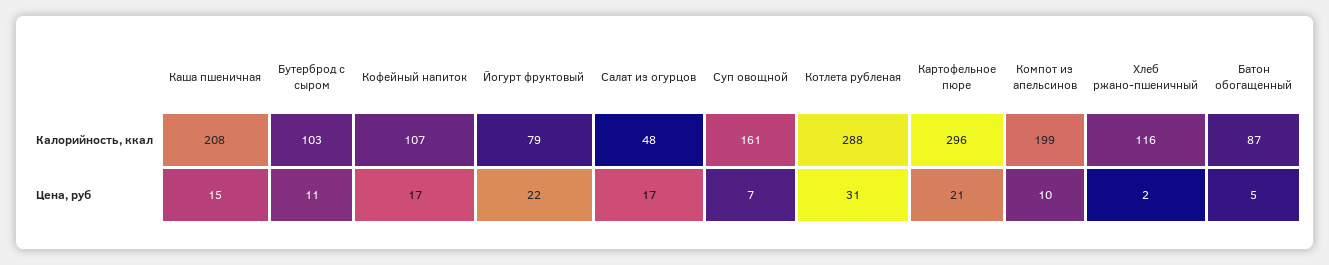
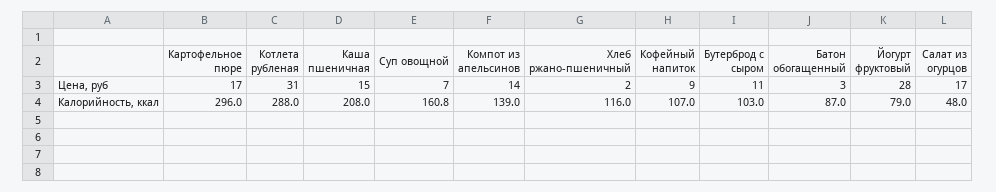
Компот из апельсинов, Калорийность, ккал: 199 -> 139
Кофейный напиток, Цена, руб: 17 -> 9
Йогурт фруктовый, Цена, руб: 22 -> 28
Картофельное пюре, Цена, руб: 21 -> 17
Компот из апельсинов, Цена, руб: 10 -> 14
Батон обогащенный, Цена, руб: 5 -> 3

